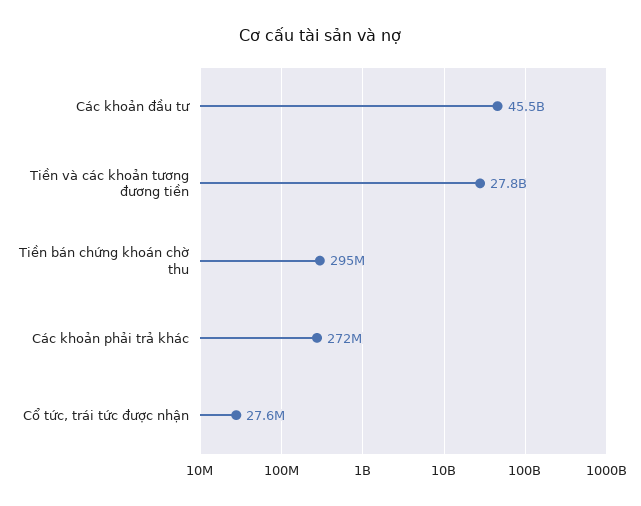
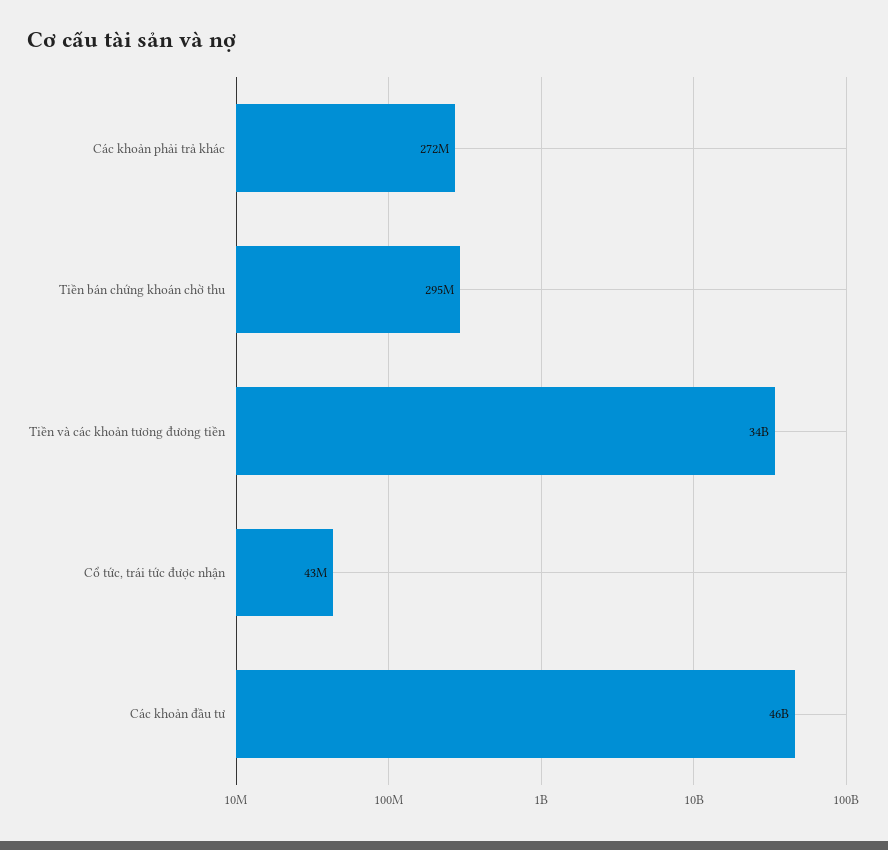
Tiền và các khoản tương đương tiền: 27800000000 -> 34000000000
Cổ tức, trái tức được nhận: 27600000 -> 43000000

